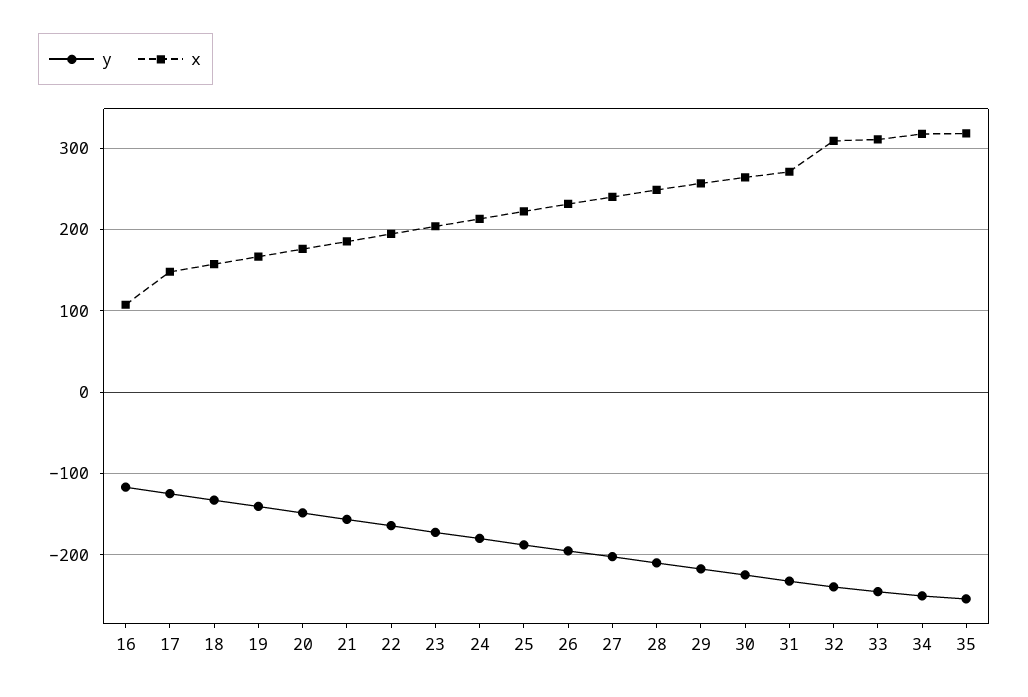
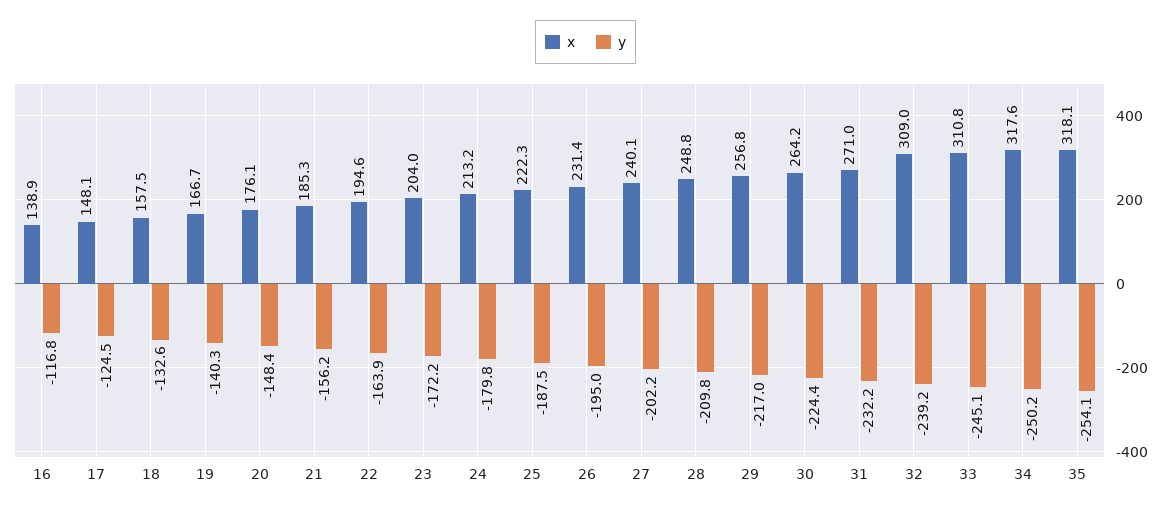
x, 16: 110 -> 138.9

